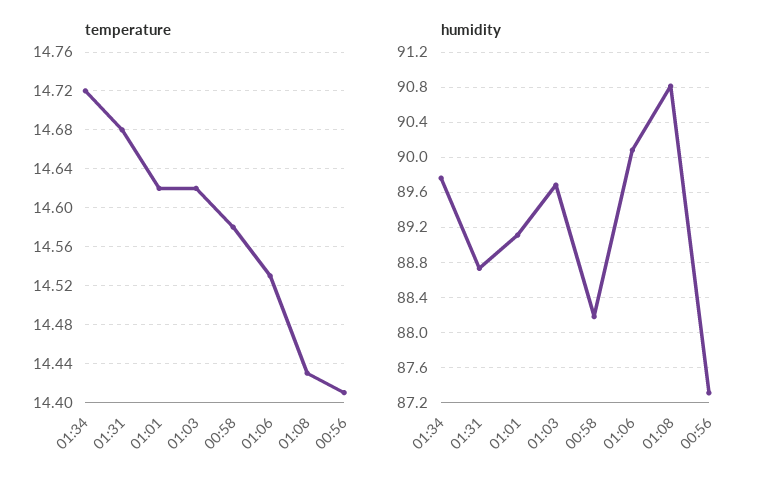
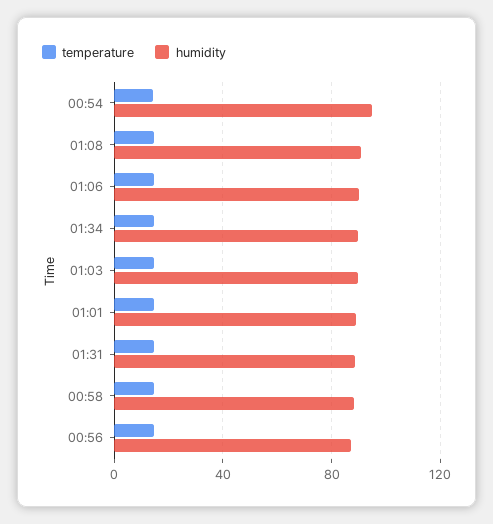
temperature, 00:54: none -> 15
humidity, 00:54: none -> 95

